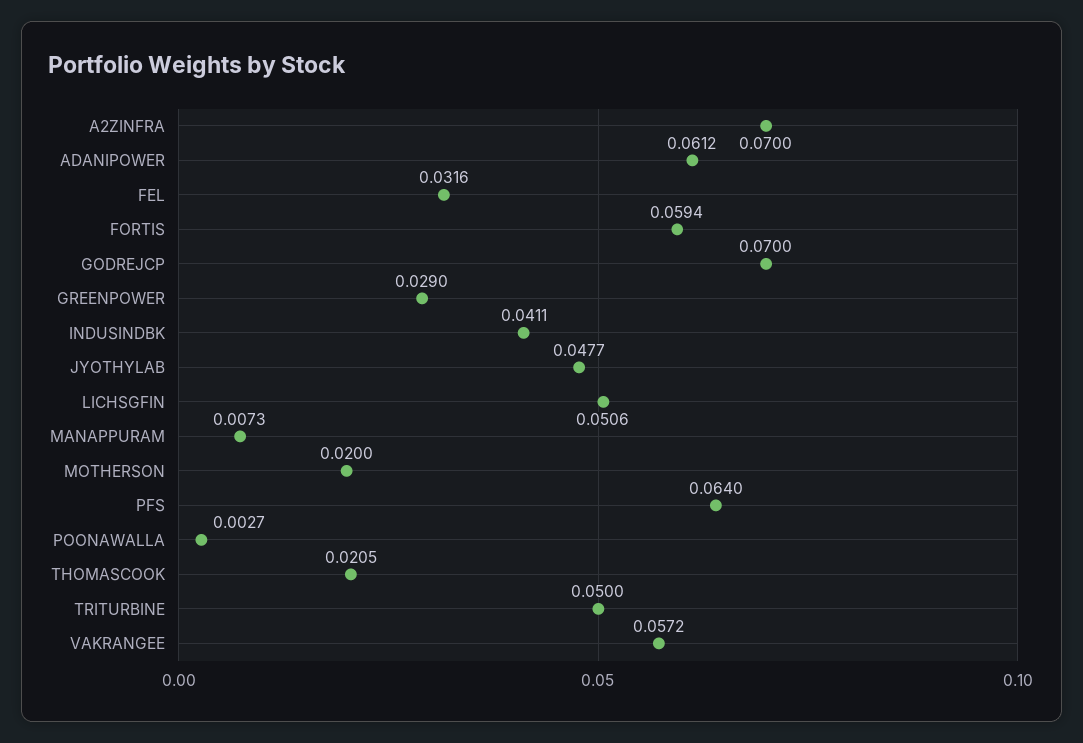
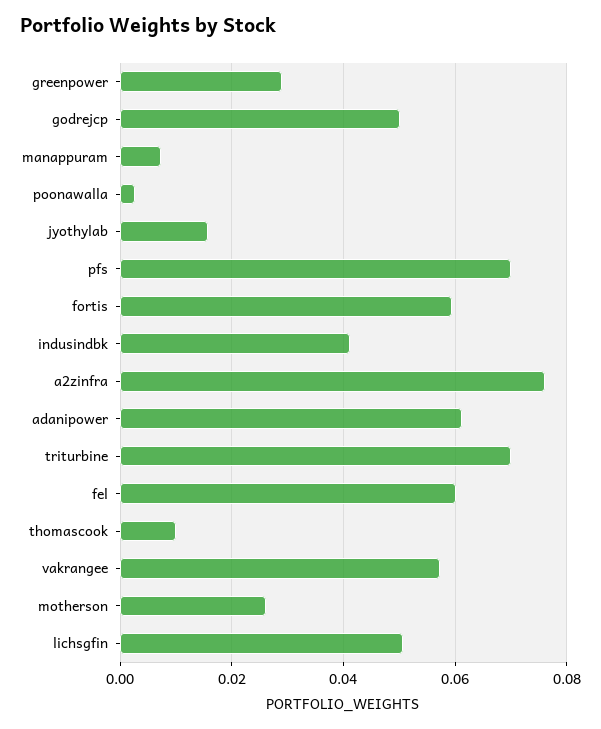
A2ZINFRA: 0.07 -> 0.076
FEL: 0.0316 -> 0.06
GODREJCP: 0.07 -> 0.05
JYOTHYLAB: 0.0477 -> 0.016
MOTHERSON: 0.02 -> 0.026
PFS: 0.064 -> 0.07
THOMASCOOK: 0.0205 -> 0.01
TRITURBINE: 0.05 -> 0.07

